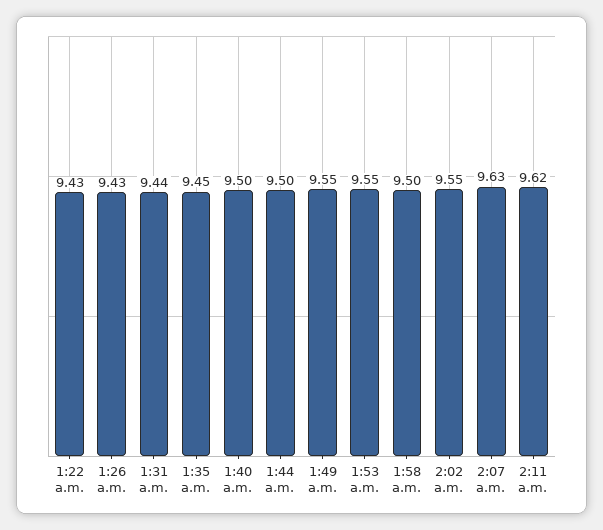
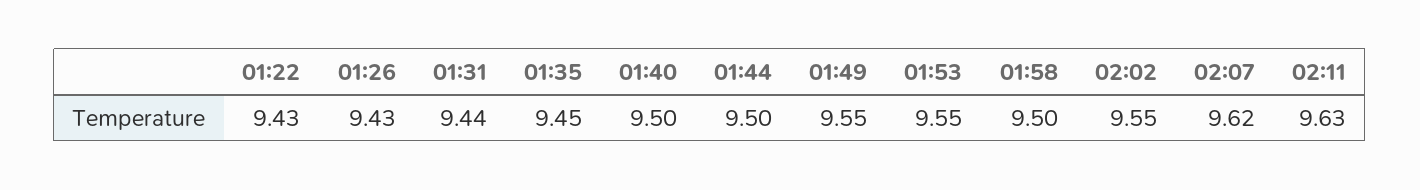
2:07 a.m.: 9.63 -> 9.62
2:11 a.m.: 9.62 -> 9.63

